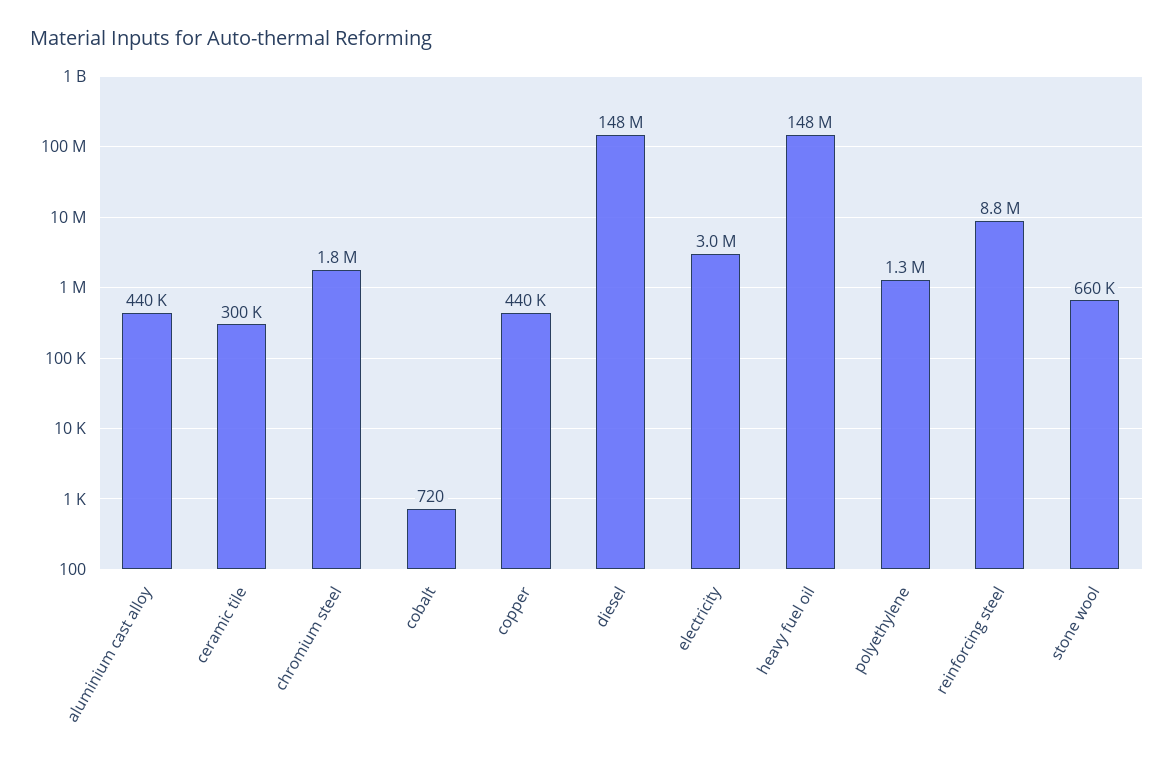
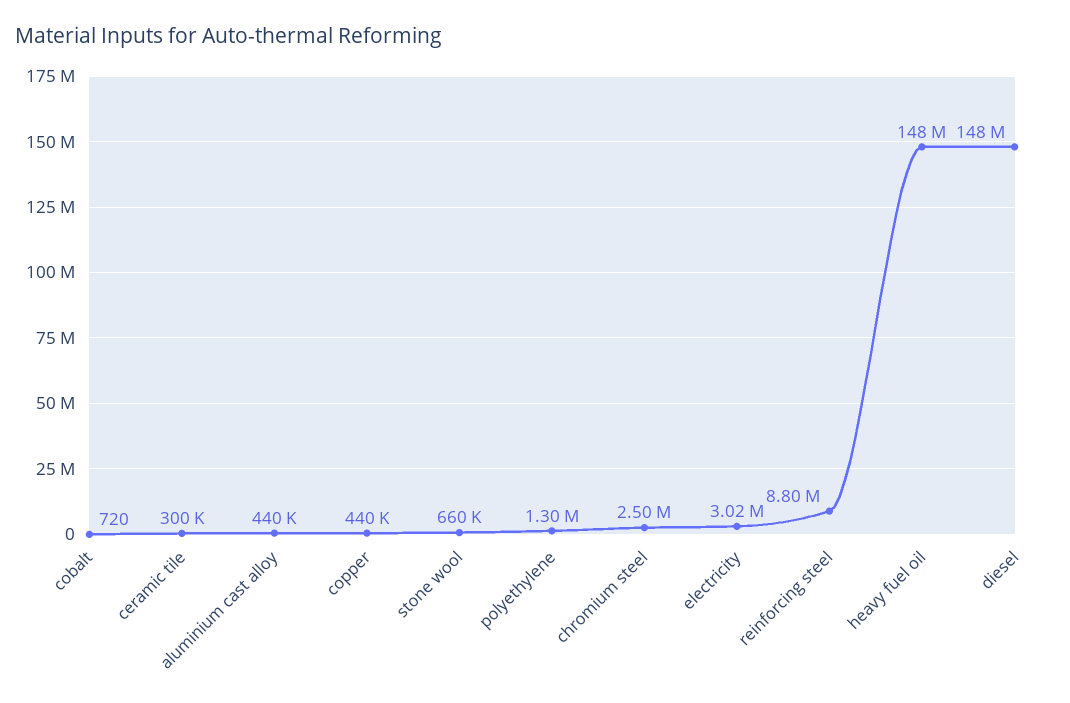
chromium steel: 1800000 -> 2500000

